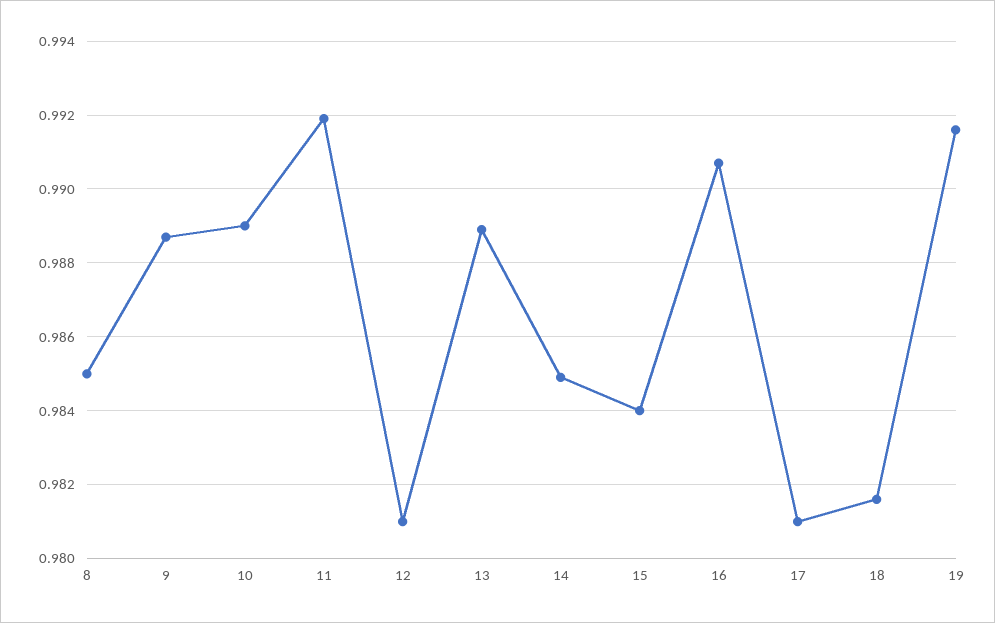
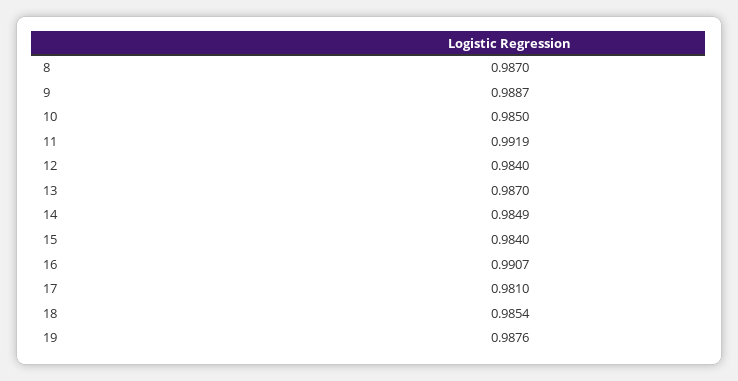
8: 0.985 -> 0.987
10: 0.989 -> 0.985
12: 0.981 -> 0.984
13: 0.989 -> 0.987
18: 0.9815 -> 0.9854
19: 0.9915 -> 0.9876

